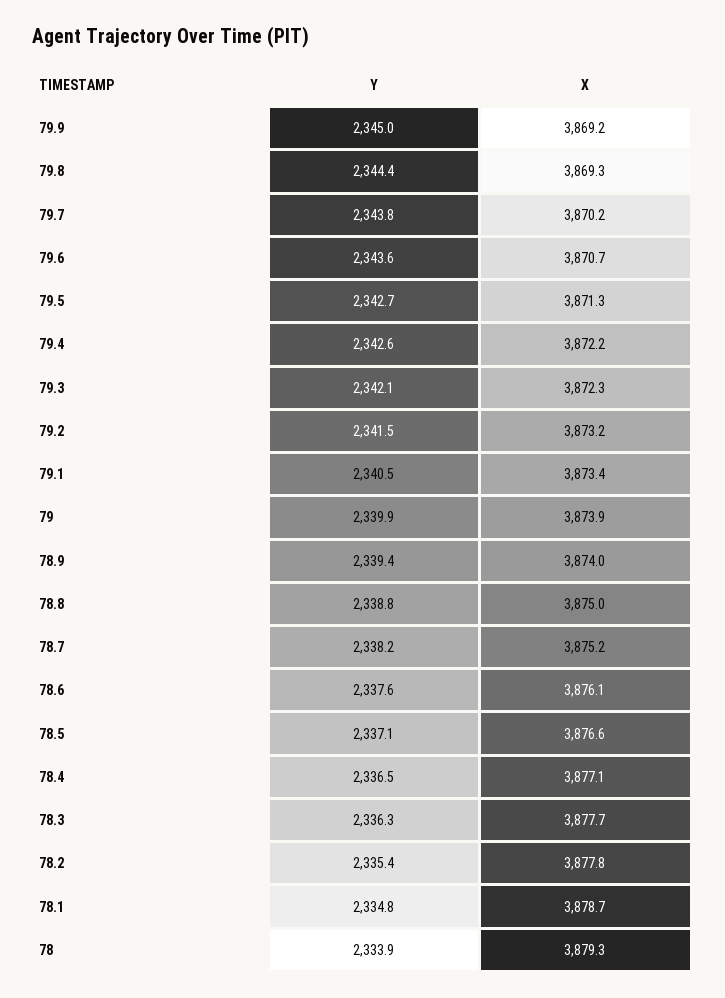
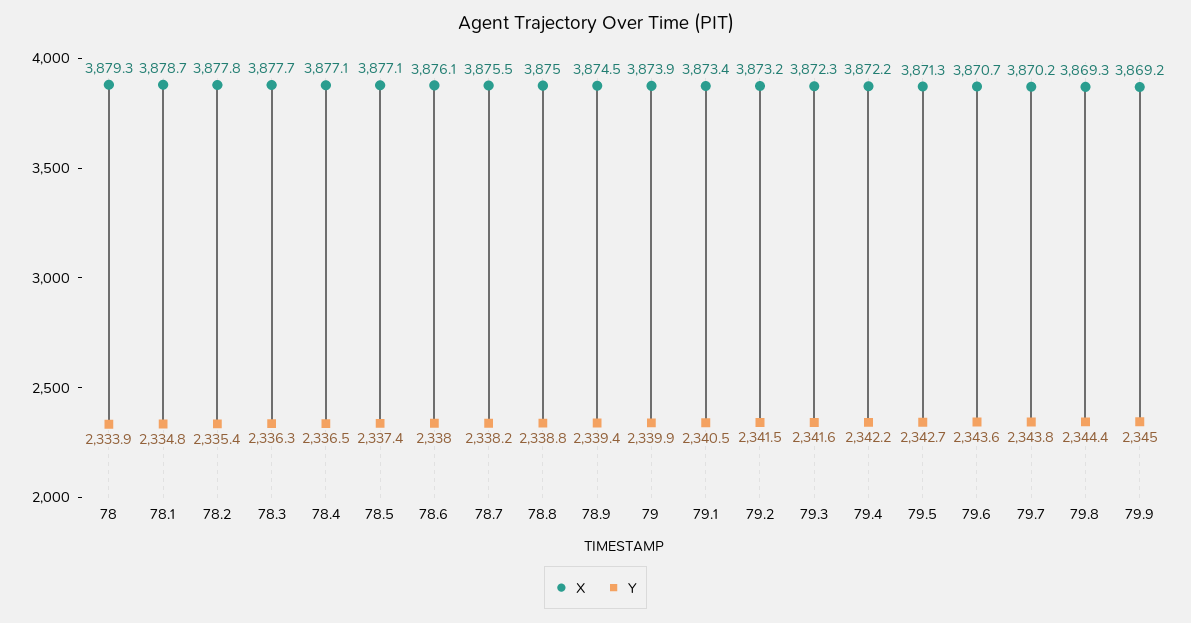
Y, 79.4: 2342.6 -> 2342.2
Y, 79.3: 2342.1 -> 2341.6
X, 78.9: 3874 -> 3874.5
X, 78.7: 3875.2 -> 3875.5
Y, 78.6: 2337.6 -> 2338
Y, 78.5: 2337.1 -> 2337.4
X, 78.5: 3876.6 -> 3877.1

